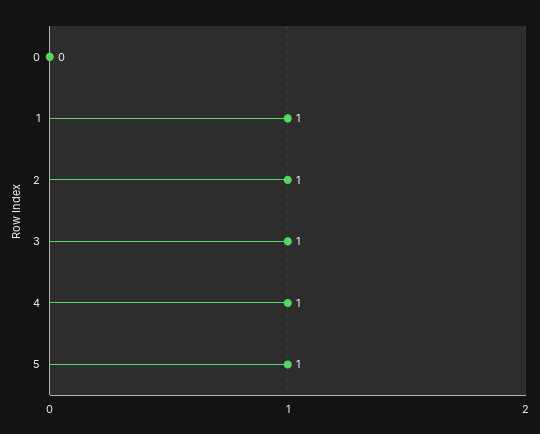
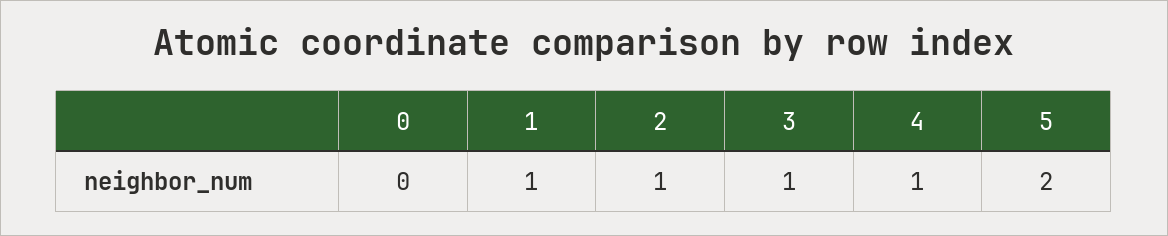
5: 1 -> 2

